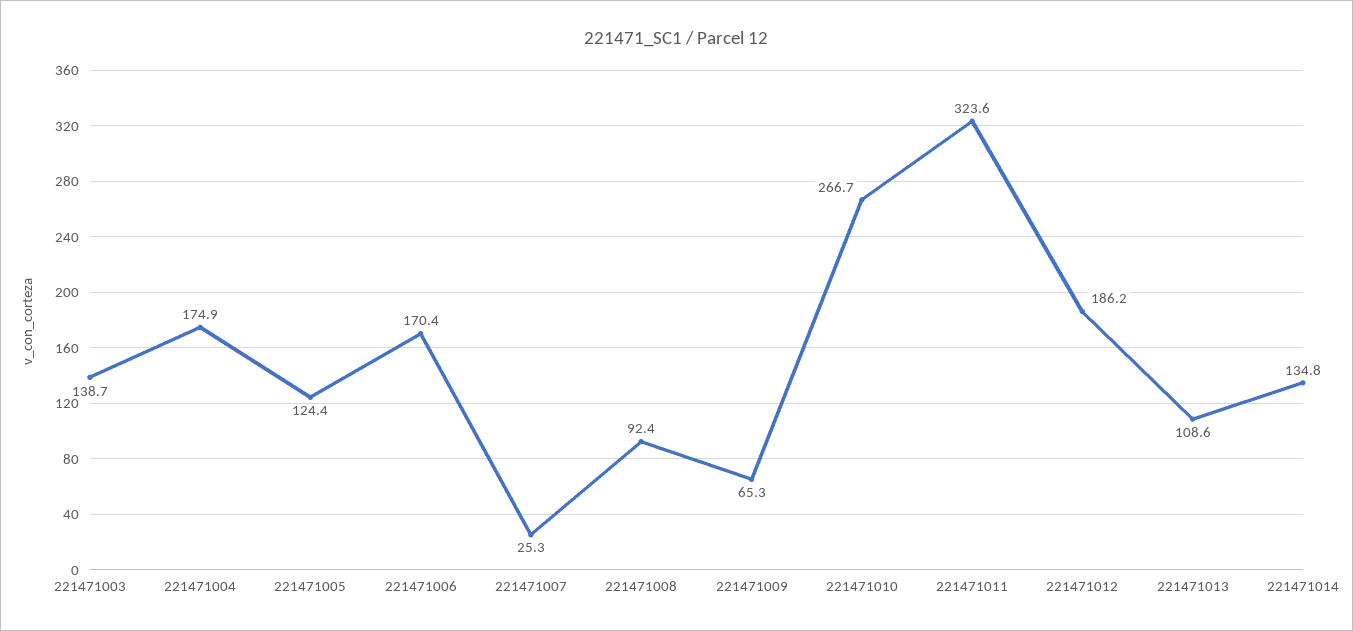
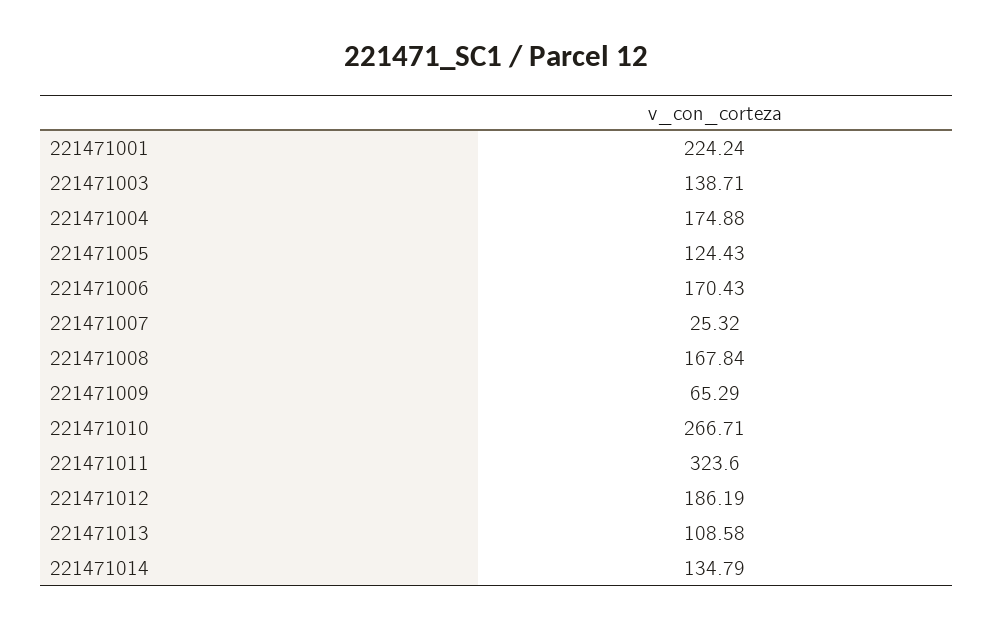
221471008: 92.4 -> 167.84
221471001: none -> 224.24

